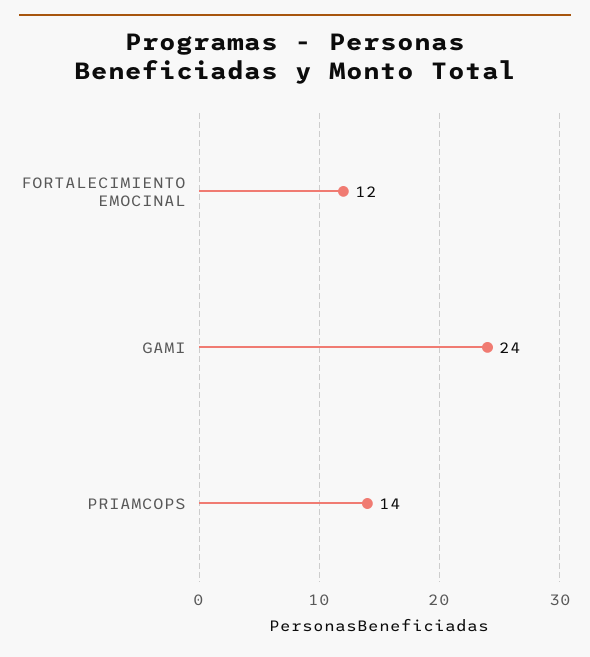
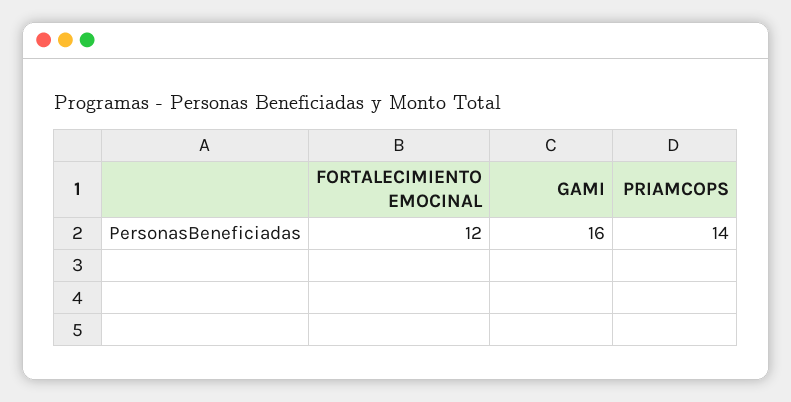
GAMI: 24 -> 16

